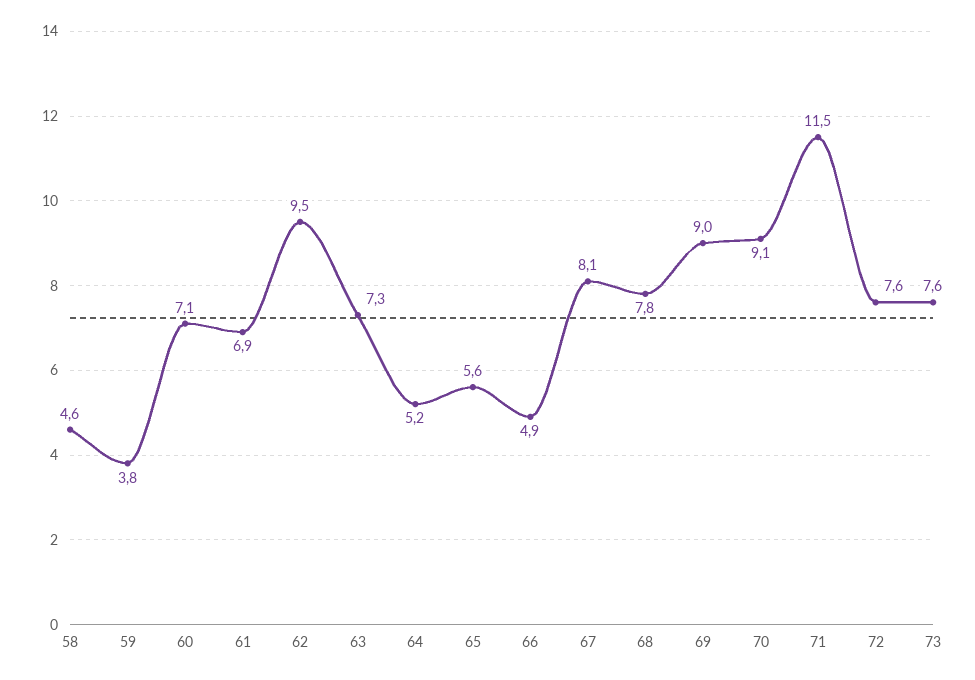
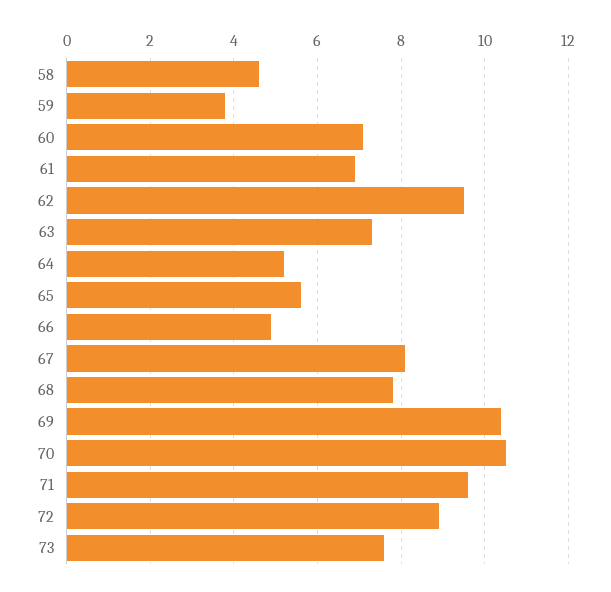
69: 9 -> 10.5
70: 9.1 -> 10.5
71: 11.5 -> 9.5
72: 7.6 -> 9

